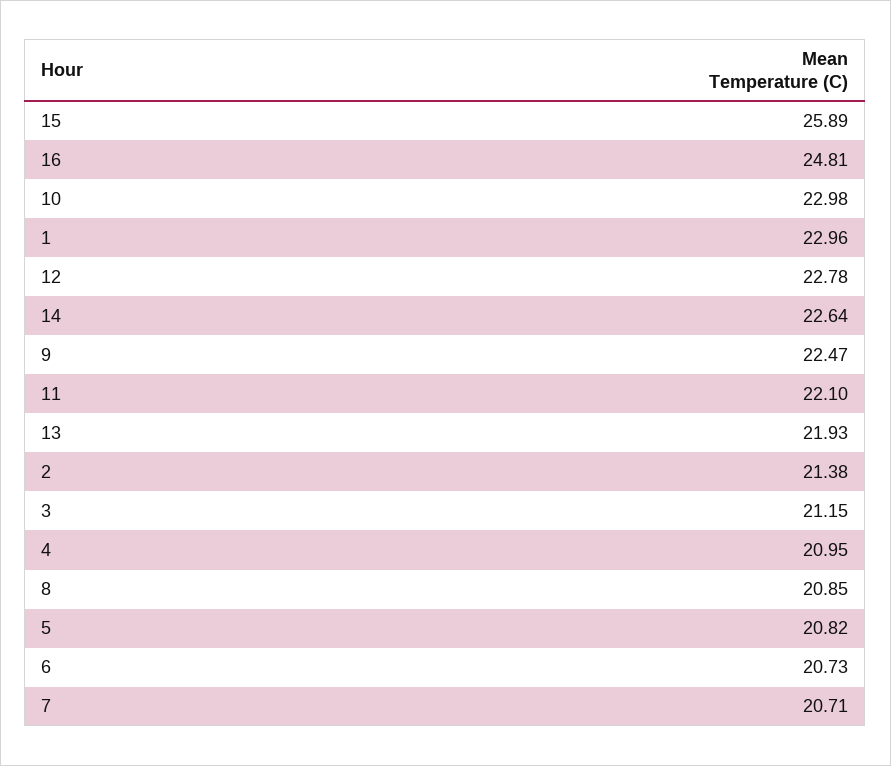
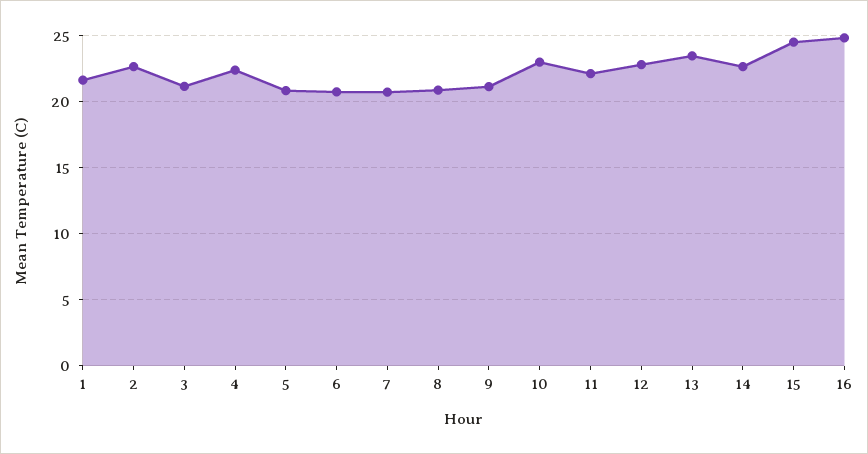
15: 25.89 -> 24.5
1: 22.96 -> 21.5
9: 22.47 -> 21
13: 21.93 -> 23.5
2: 21.38 -> 22.5
4: 20.95 -> 22.5

